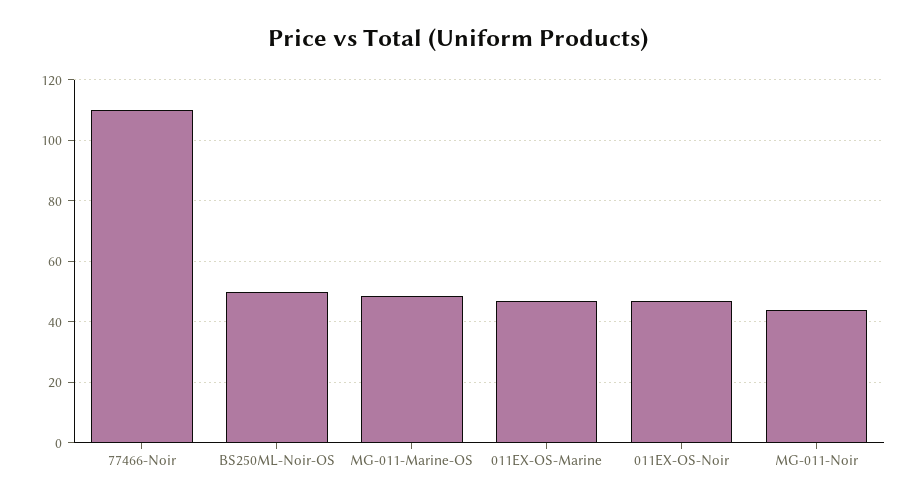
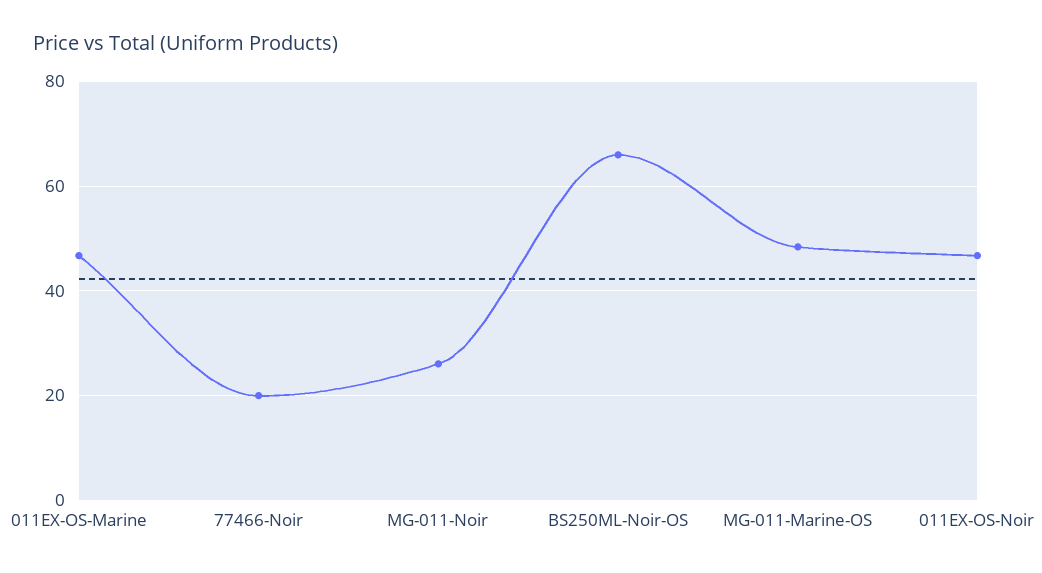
77466-Noir: 110 -> 20
BS250ML-Noir-OS: 50 -> 66
MG-011-Noir: 44 -> 26

